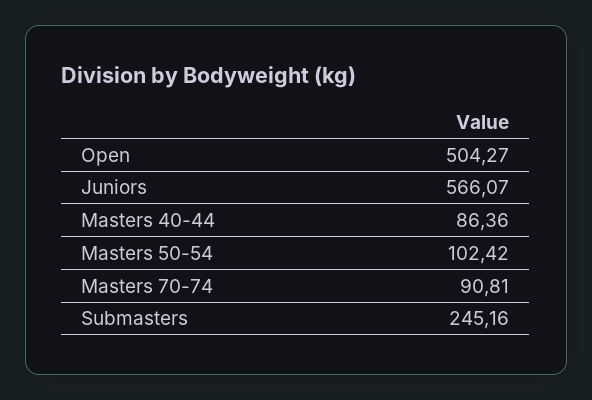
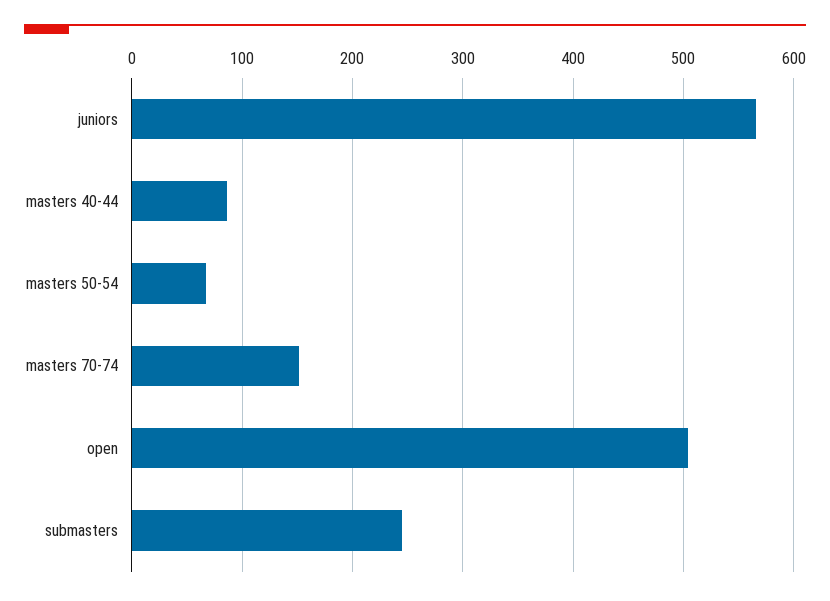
Masters 50-54: 102.42 -> 70
Masters 70-74: 90.81 -> 150

